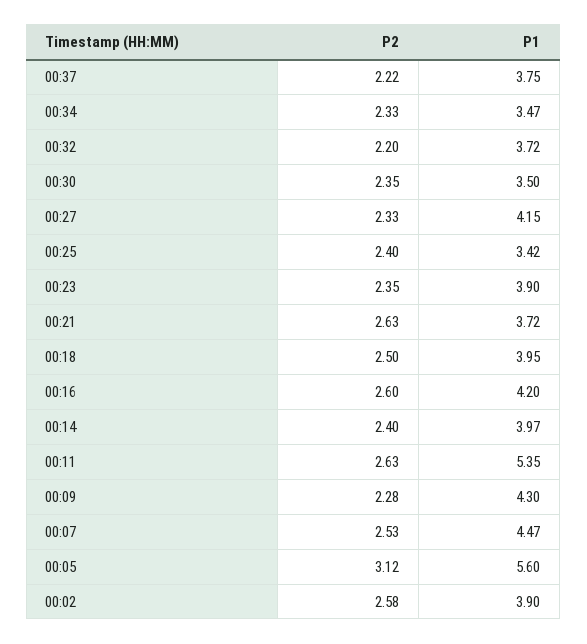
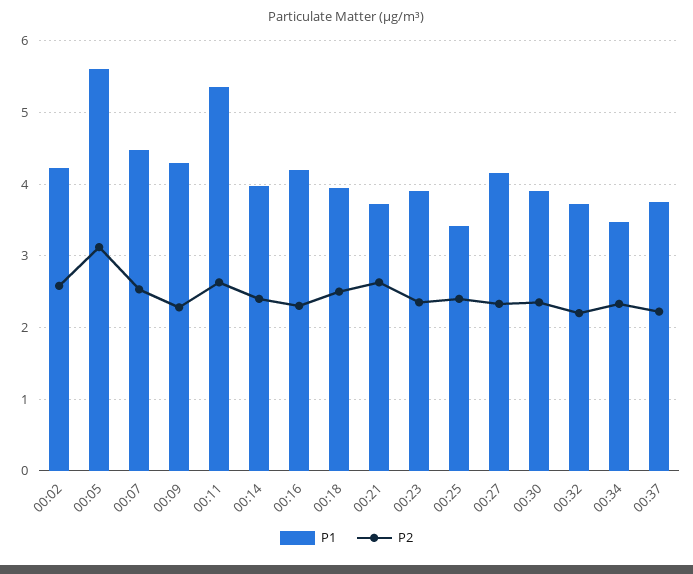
P1, 00:30: 3.5 -> 3.9
P2, 00:16: 2.6 -> 2.3
P1, 00:02: 3.9 -> 4.2

